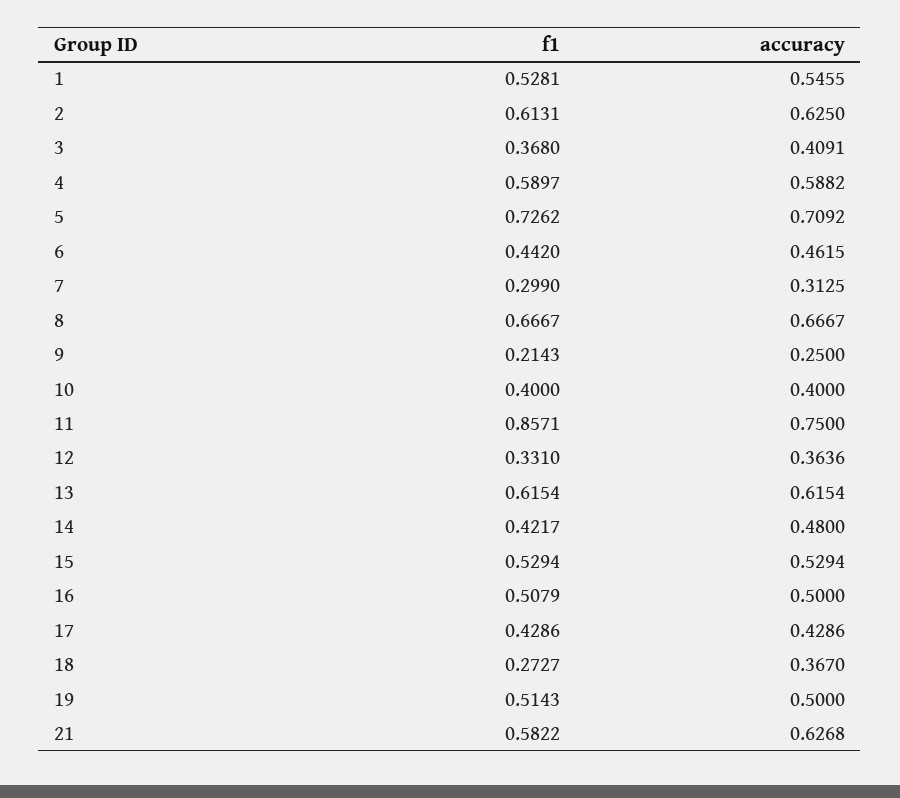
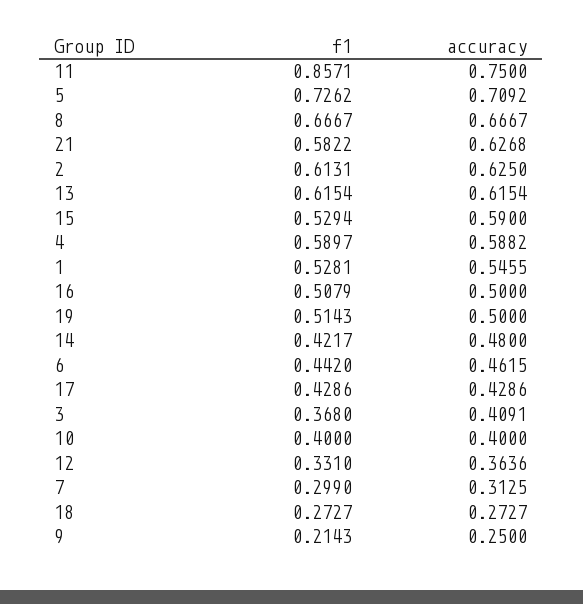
accuracy, 15: 0.5294 -> 0.59
accuracy, 18: 0.367 -> 0.2727

